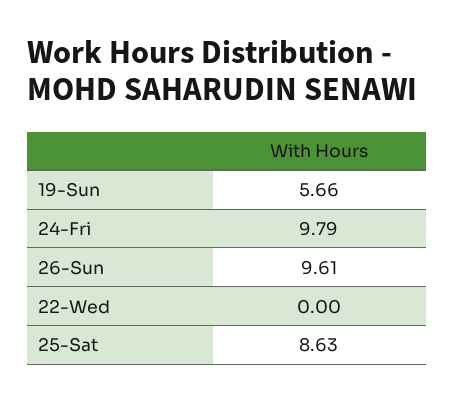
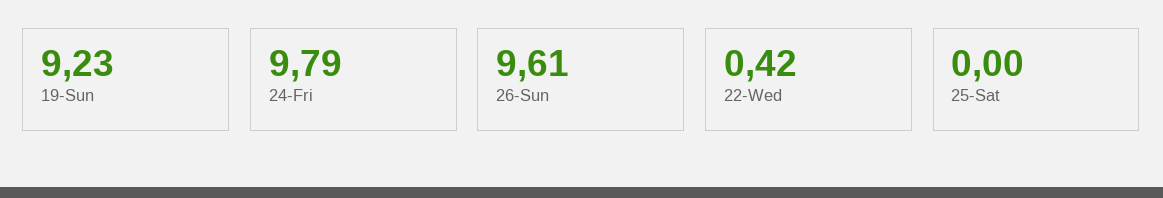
19-Sun: 5.66 -> 9.23
22-Wed: 0 -> 0.42
25-Sat: 8.63 -> 0

